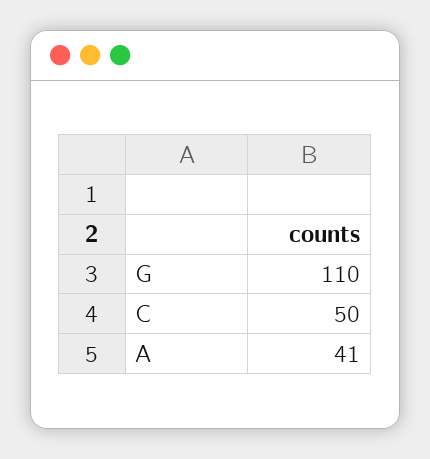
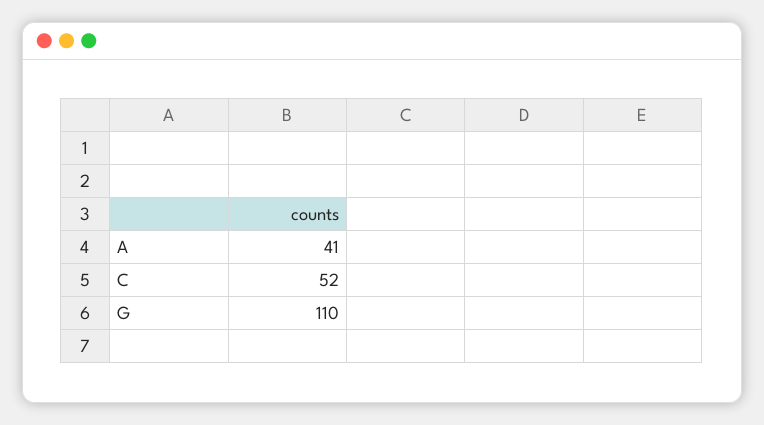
C: 50 -> 52

